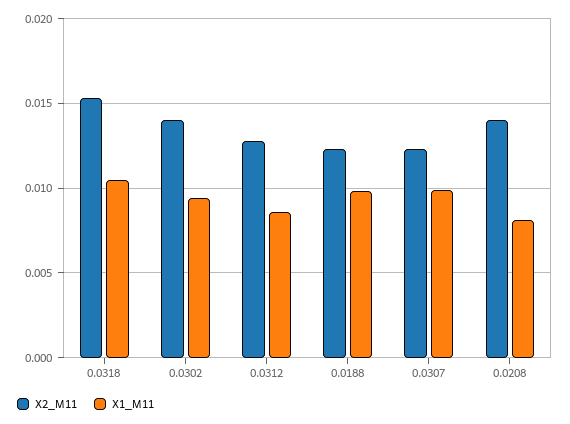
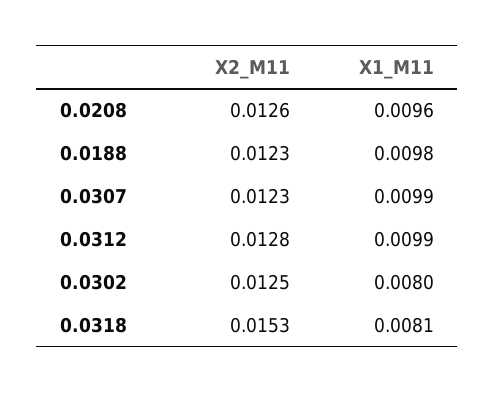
X1_M11, 0.0318: 0.0105 -> 0.0081
X2_M11, 0.0302: 0.014 -> 0.0125
X1_M11, 0.0302: 0.0095 -> 0.008
X1_M11, 0.0312: 0.0085 -> 0.0099
X2_M11, 0.0208: 0.014 -> 0.0126
X1_M11, 0.0208: 0.008 -> 0.0096

